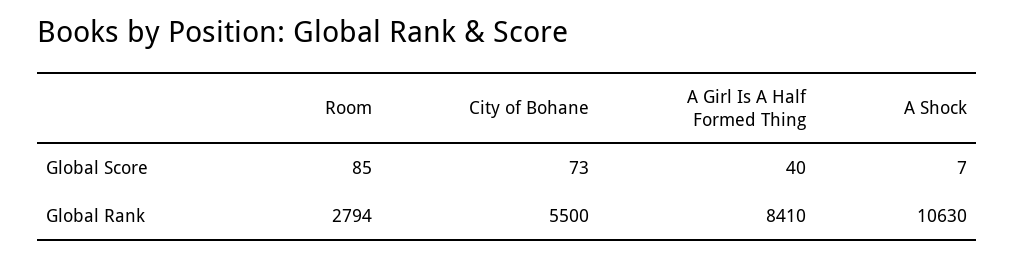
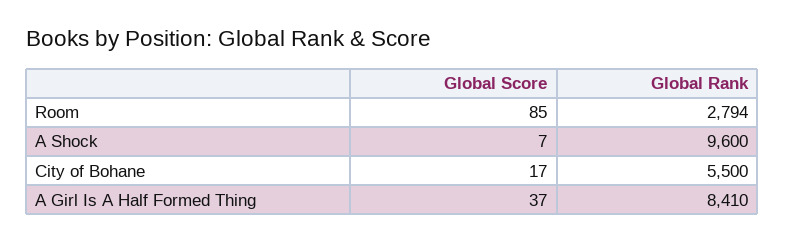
City of Bohane, Global Score: 73 -> 17
A Girl Is A Half Formed Thing, Global Score: 40 -> 37
A Shock, Global Rank: 10630 -> 9600

